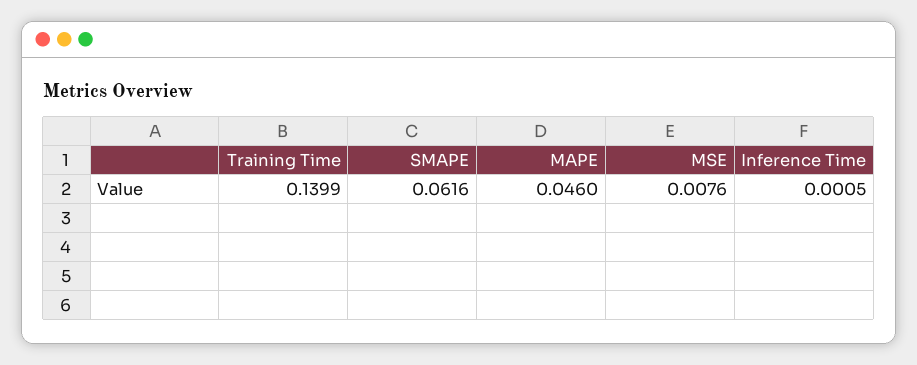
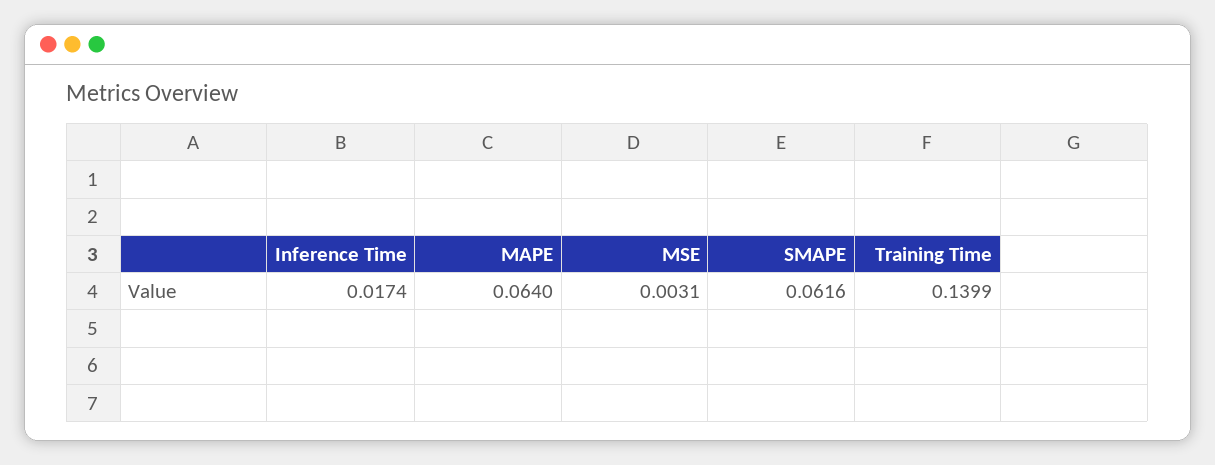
MAPE: 0.046 -> 0.064
MSE: 0.0076 -> 0.0031
Inference Time: 0.0005 -> 0.0174

